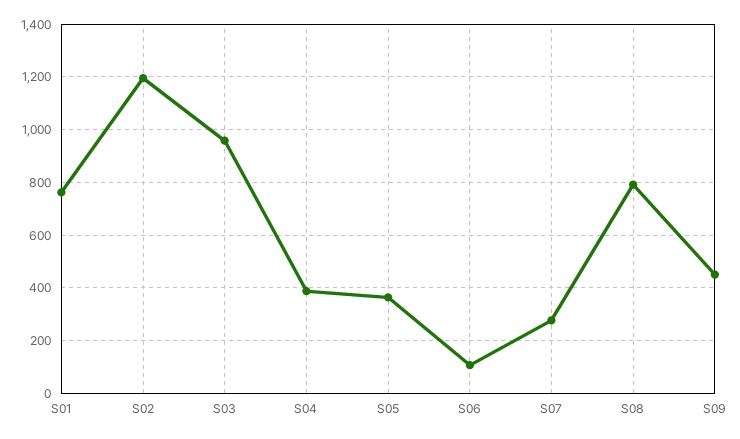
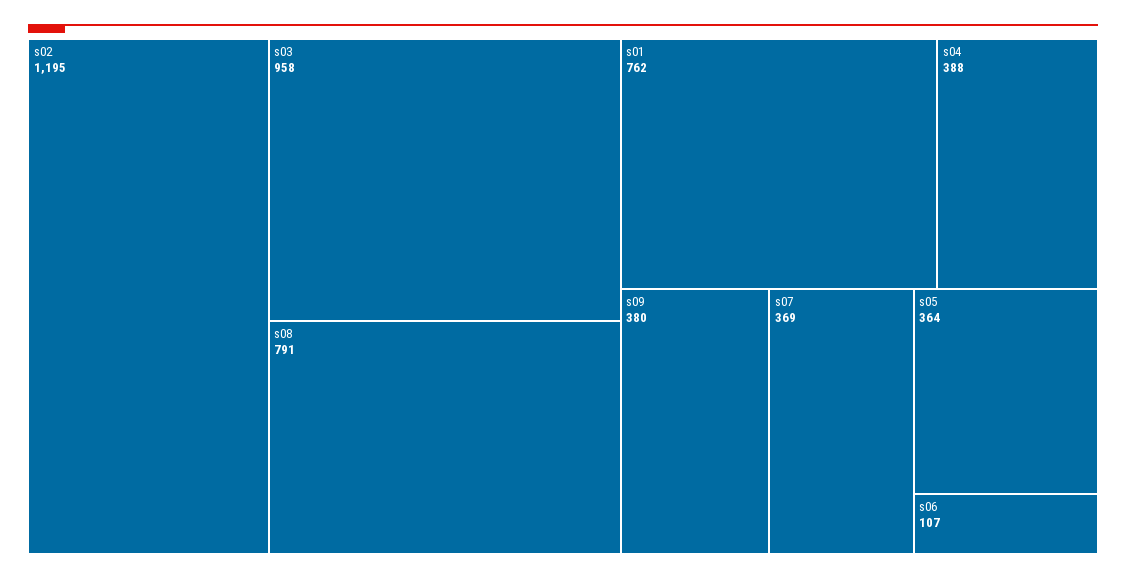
S07: 275 -> 369
S09: 450 -> 380

